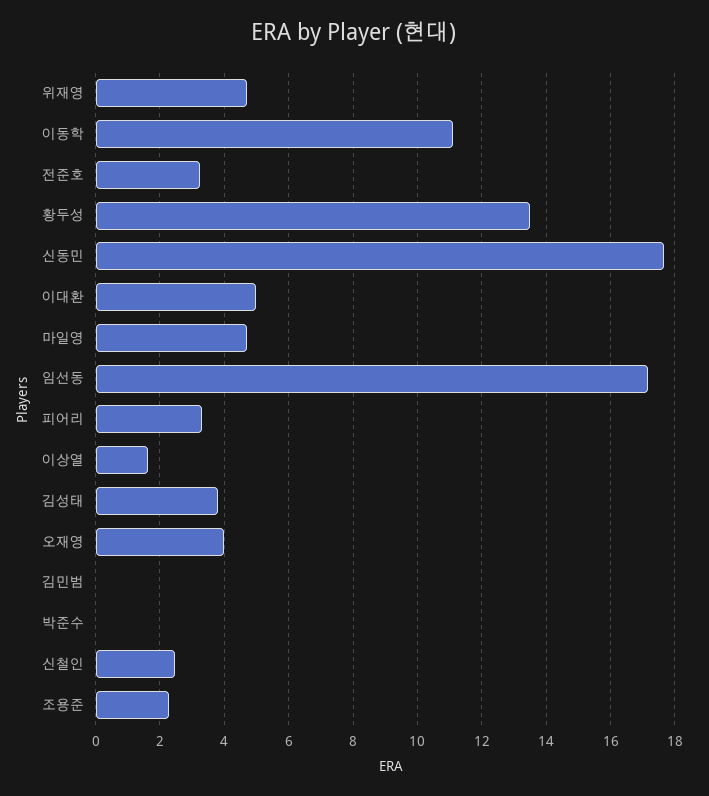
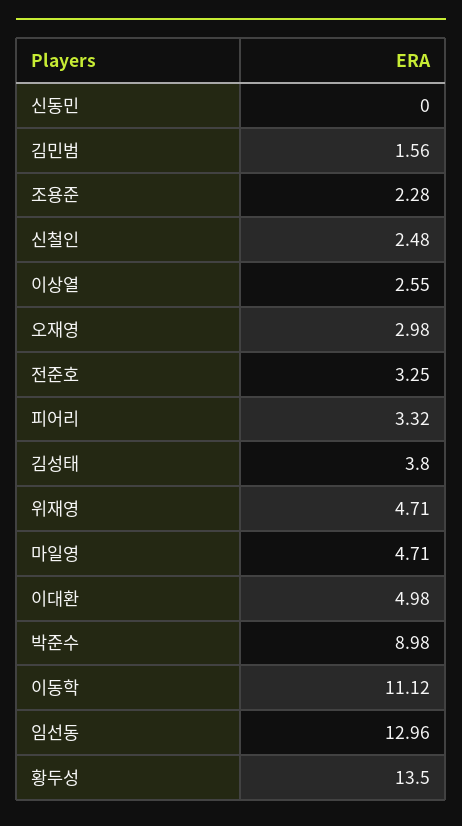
신동민: 17.6 -> 0
임선동: 17.2 -> 12.96
이상열: 1.6 -> 2.55
오재영: 4 -> 2.98
김민범: 0 -> 1.56
박준수: 0 -> 8.98

